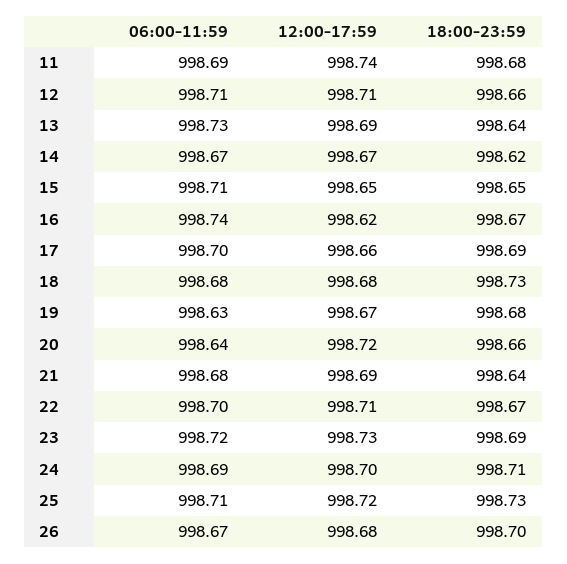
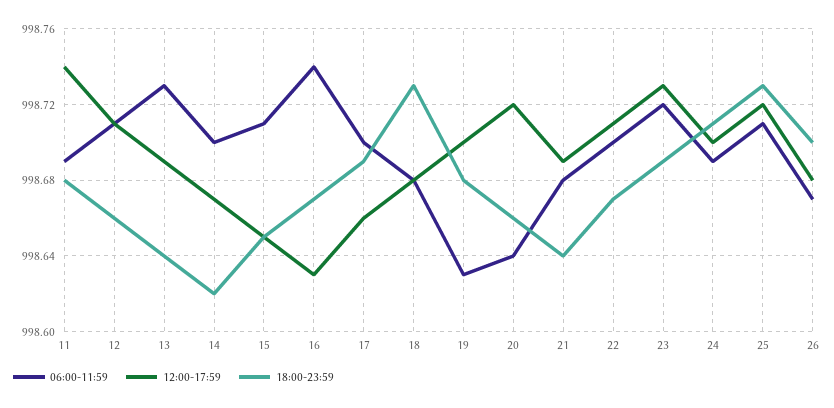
06:00-11:59, 14: 998.67 -> 998.7
12:00-17:59, 16: 998.62 -> 998.63
12:00-17:59, 19: 998.67 -> 998.7

